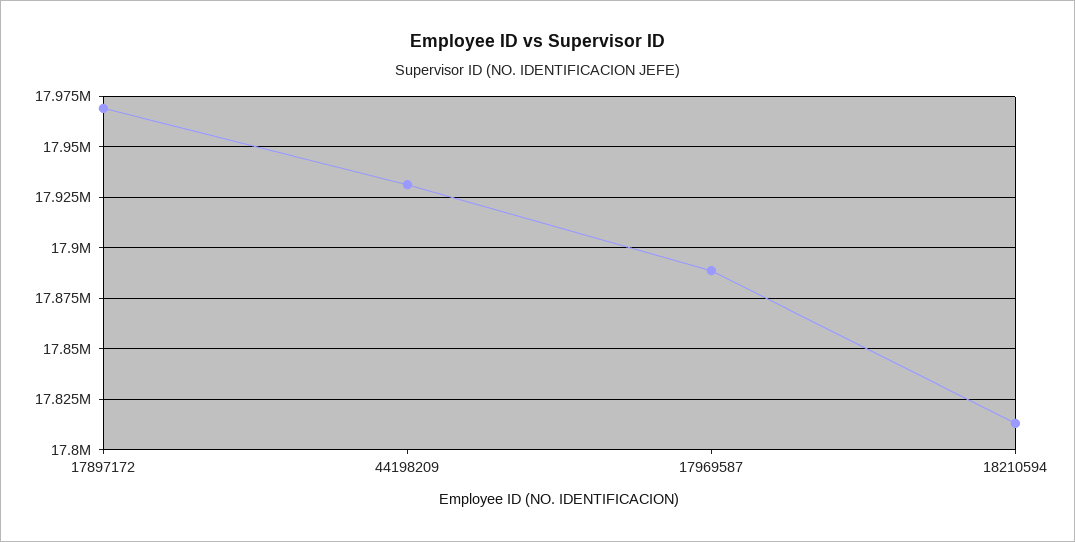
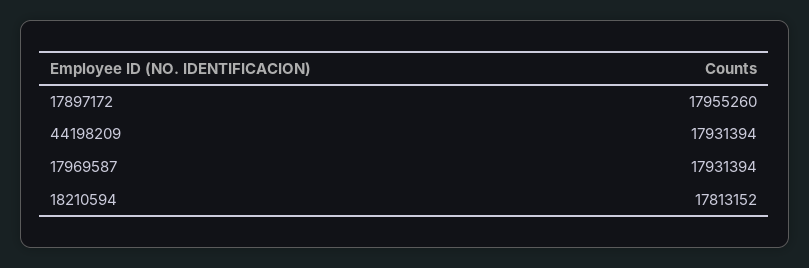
17897172: 17970000 -> 17955260
17969587: 17890000 -> 17931394

